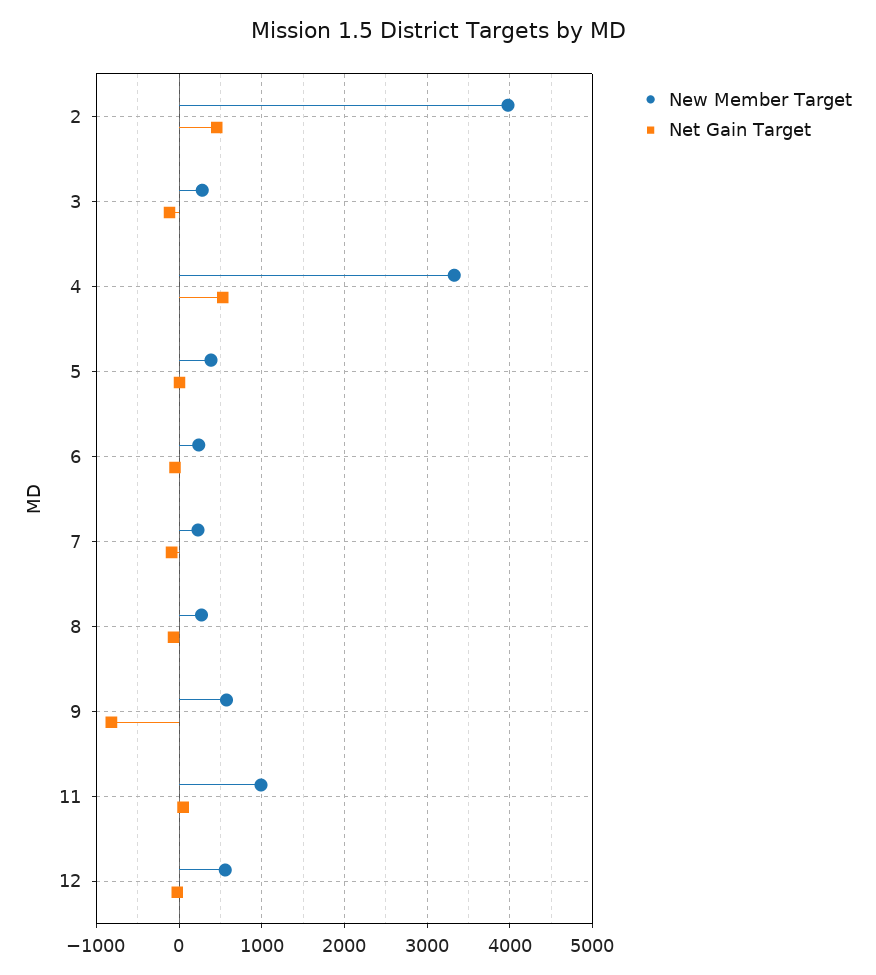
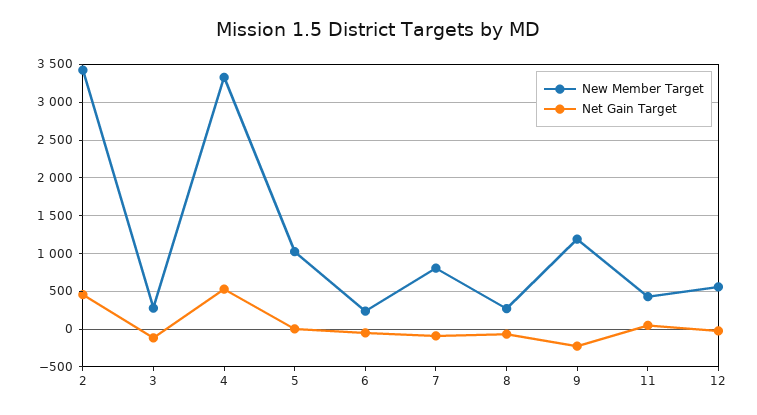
New Member Target, 2: 4000 -> 3400
New Member Target, 5: 400 -> 1000
New Member Target, 7: 200 -> 800
New Member Target, 9: 600 -> 1200
Net Gain Target, 9: -800 -> -200
New Member Target, 11: 1000 -> 400

